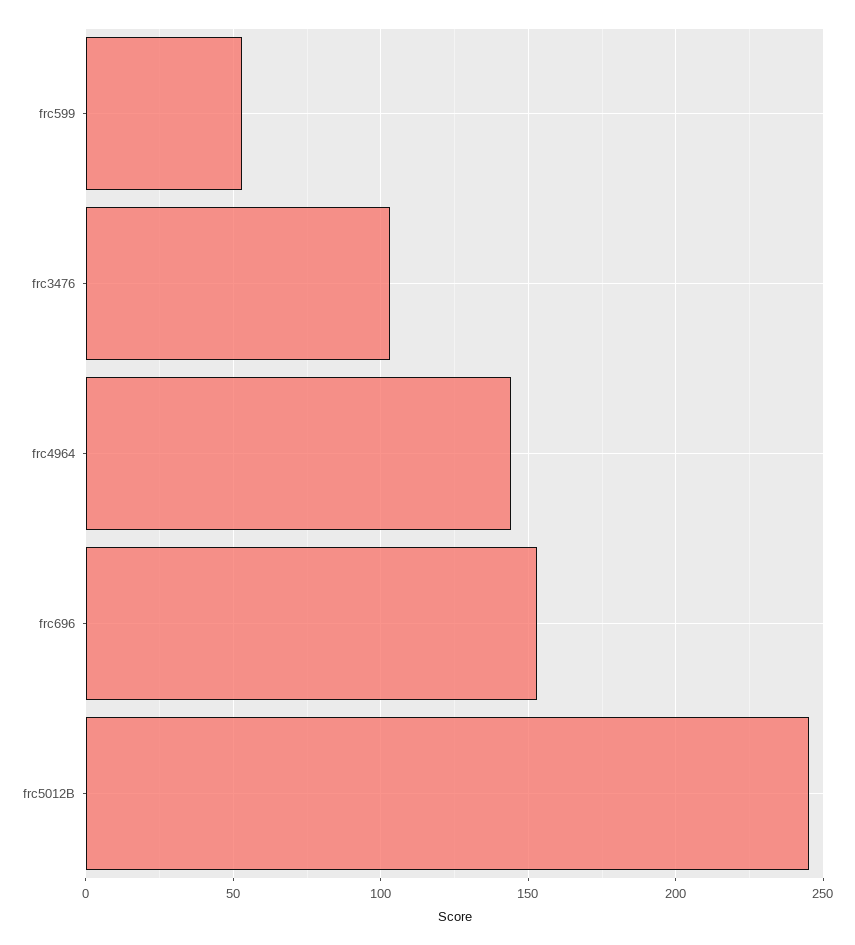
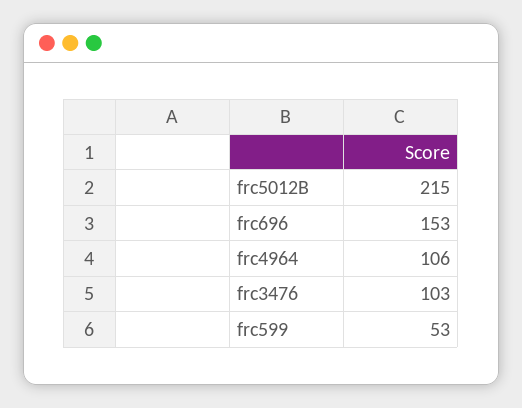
frc4964: 145 -> 106
frc5012B: 245 -> 215

